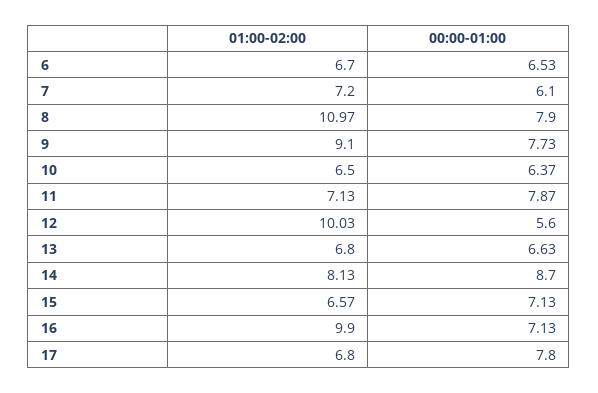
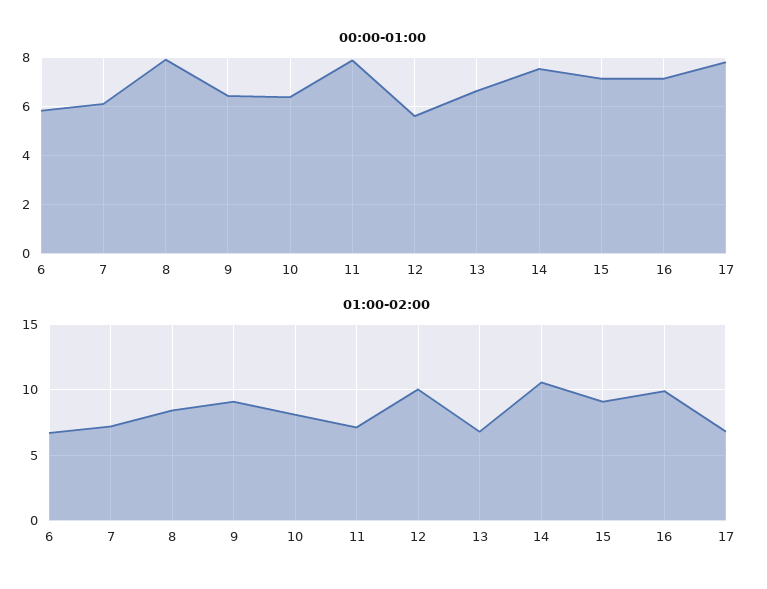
00:00-01:00, 6: 6.53 -> 5.75
01:00-02:00, 8: 10.97 -> 8.5
00:00-01:00, 9: 7.73 -> 6.5
01:00-02:00, 10: 6.5 -> 8
01:00-02:00, 14: 8.13 -> 10.5
00:00-01:00, 14: 8.7 -> 7.5
01:00-02:00, 15: 6.57 -> 9

